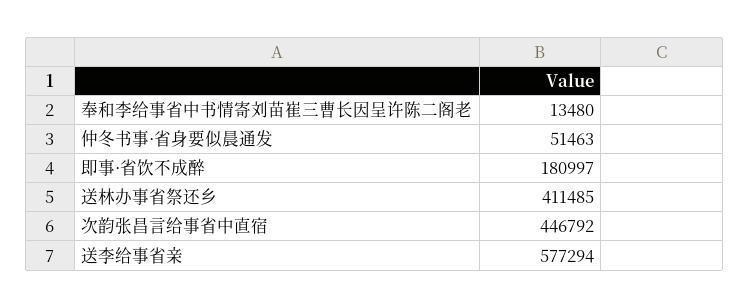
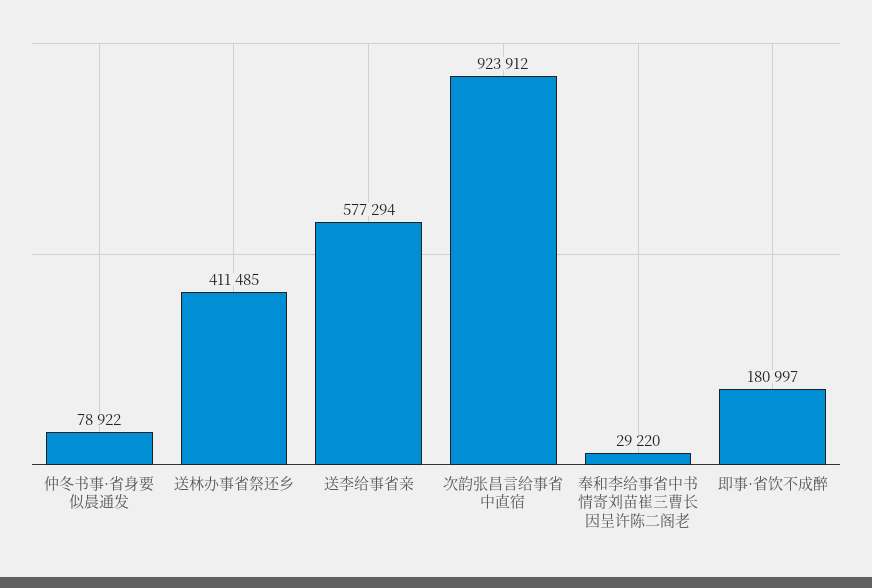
奉和李给事省中书情寄刘苗崔三曹长因呈许陈二阁老: 13480 -> 29220
仲冬书事·省身要似晨通发: 51463 -> 78922
次韵张昌言给事省中直宿: 446792 -> 923912

